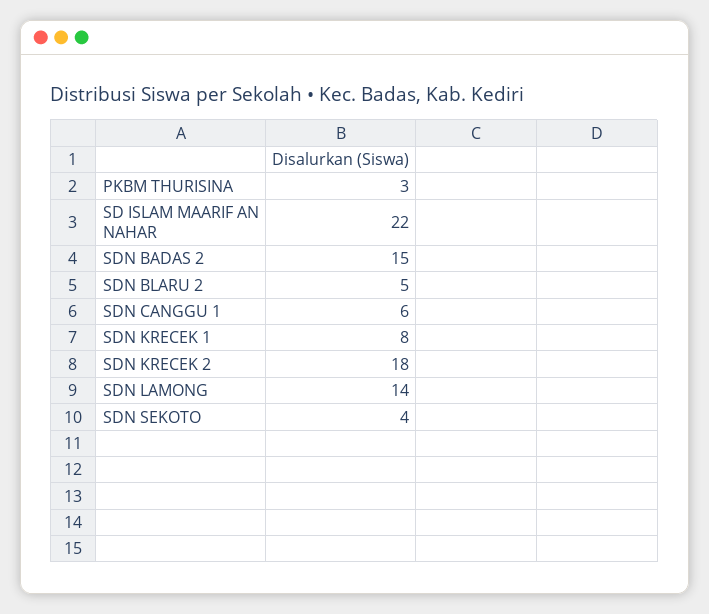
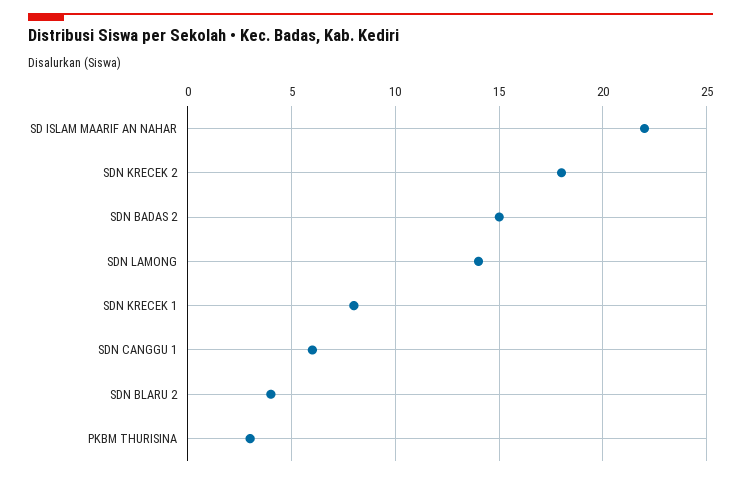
SDN BLARU 2: 5 -> 4
SDN SEKOTO: 4 -> none

